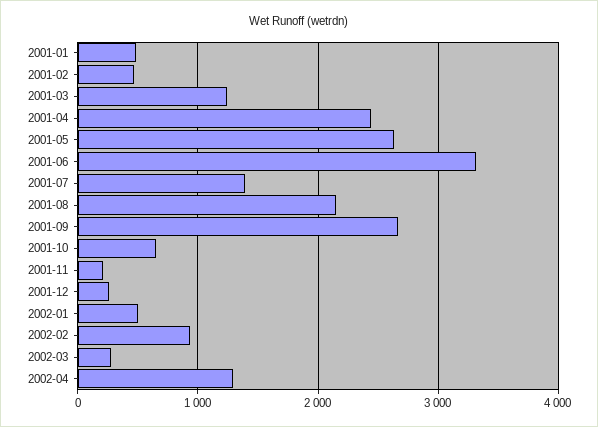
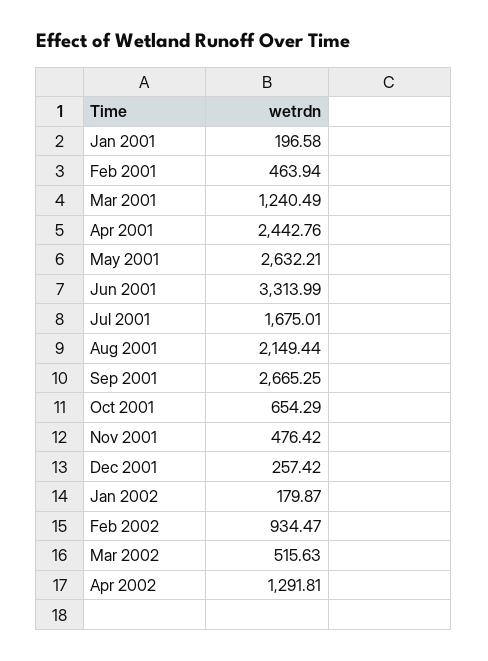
2001-01: 500 -> 196.58
2001-07: 1400 -> 1675.01
2001-11: 200 -> 476.42
2002-01: 500 -> 179.87
2002-03: 300 -> 515.63

